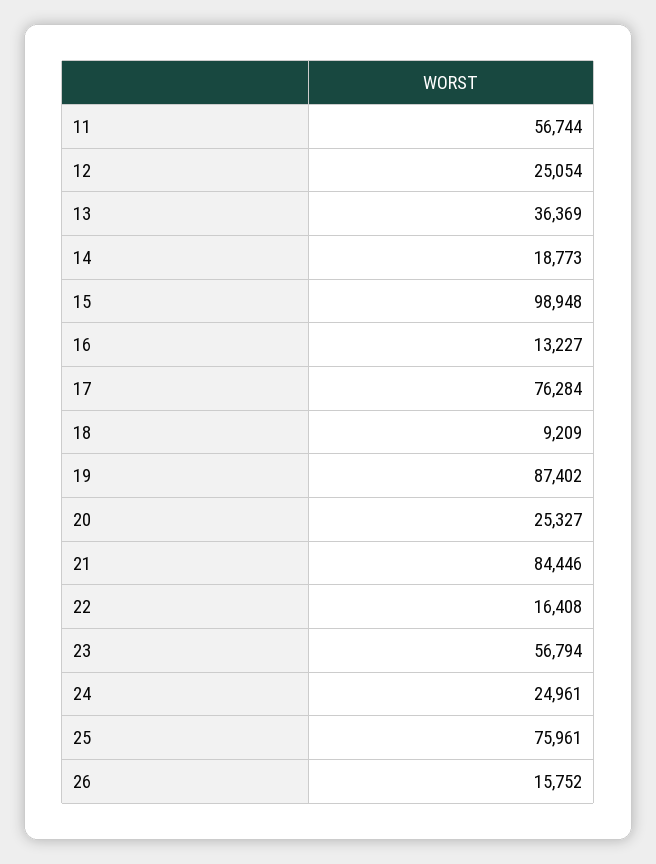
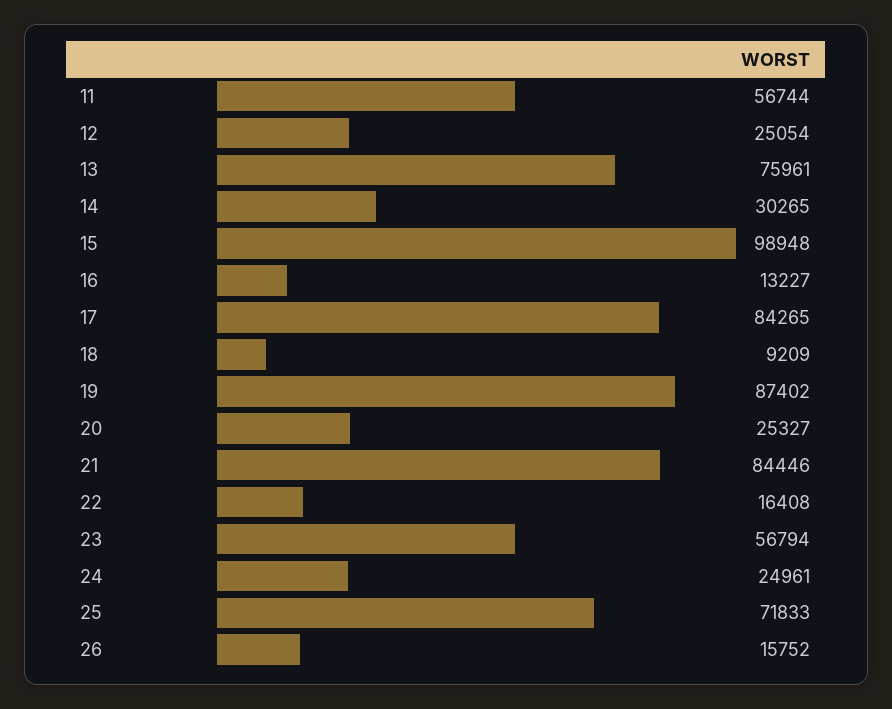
13: 36369 -> 75961
14: 18773 -> 30265
17: 76284 -> 84265
25: 75961 -> 71833

